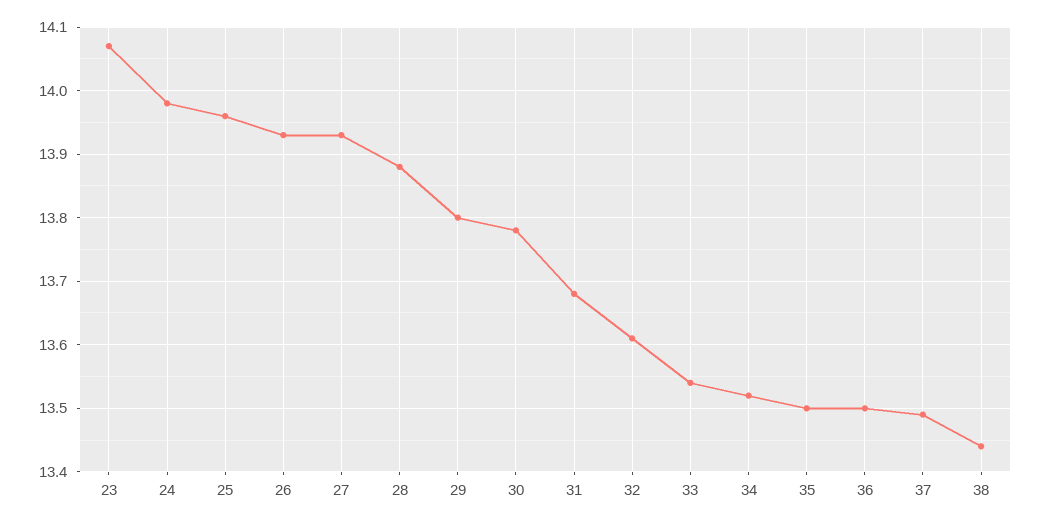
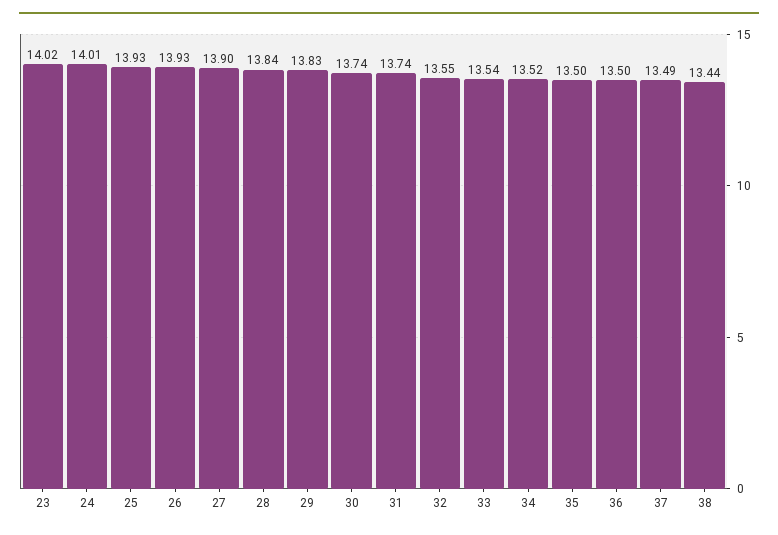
23: 14.07 -> 14.02
24: 13.98 -> 14.01
25: 13.96 -> 13.93
27: 13.93 -> 13.9
28: 13.88 -> 13.84
29: 13.8 -> 13.83
30: 13.78 -> 13.74
31: 13.68 -> 13.74
32: 13.61 -> 13.55

